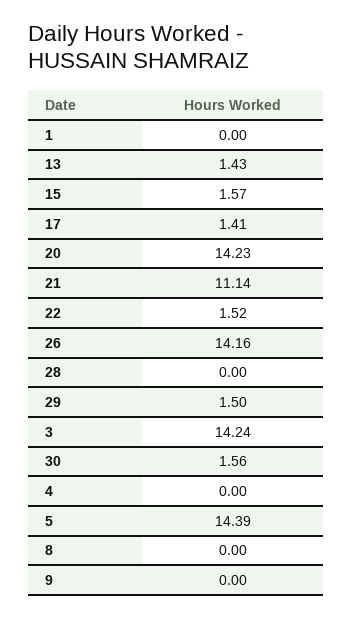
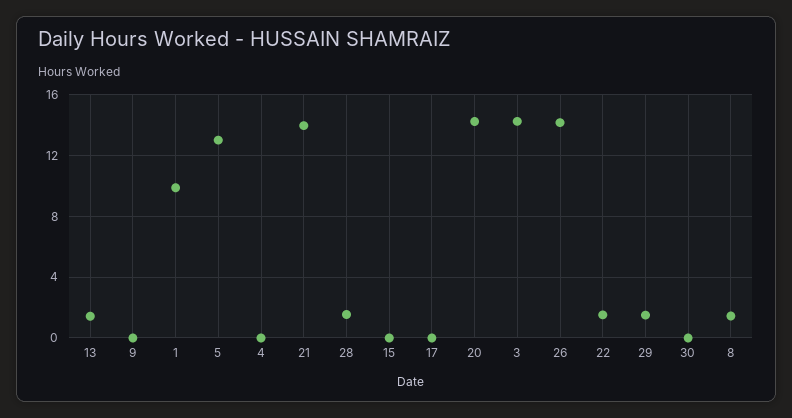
1: 0 -> 10
15: 1.57 -> 0
17: 1.41 -> 0
21: 11.14 -> 14
28: 0 -> 1.5
30: 1.56 -> 0
5: 14.39 -> 13
8: 0 -> 1.5

